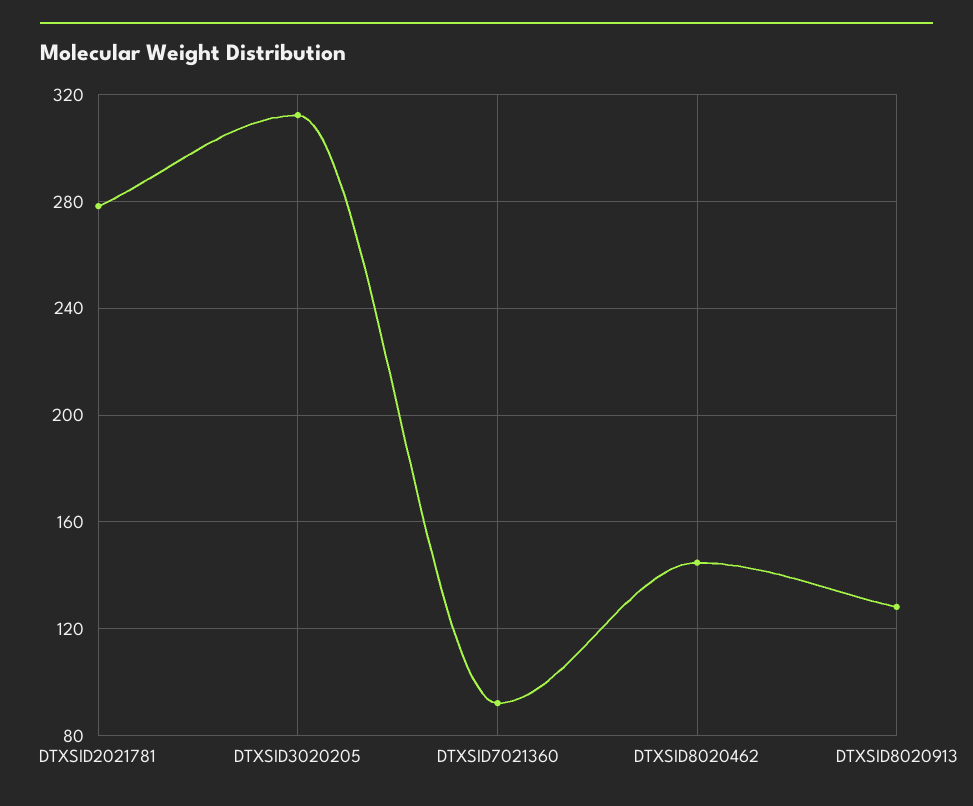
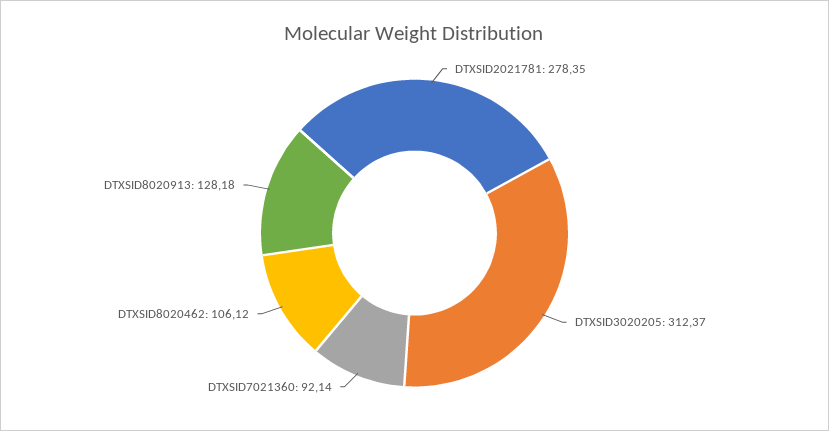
DTXSID8020462: 145 -> 106.12

